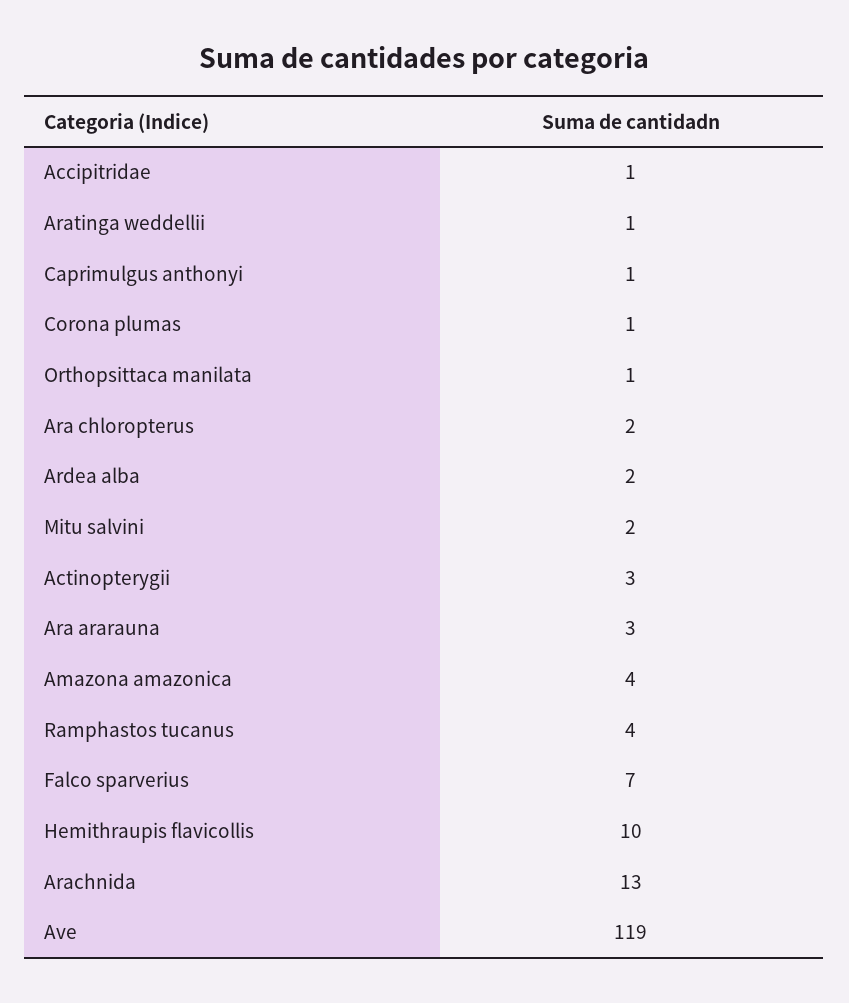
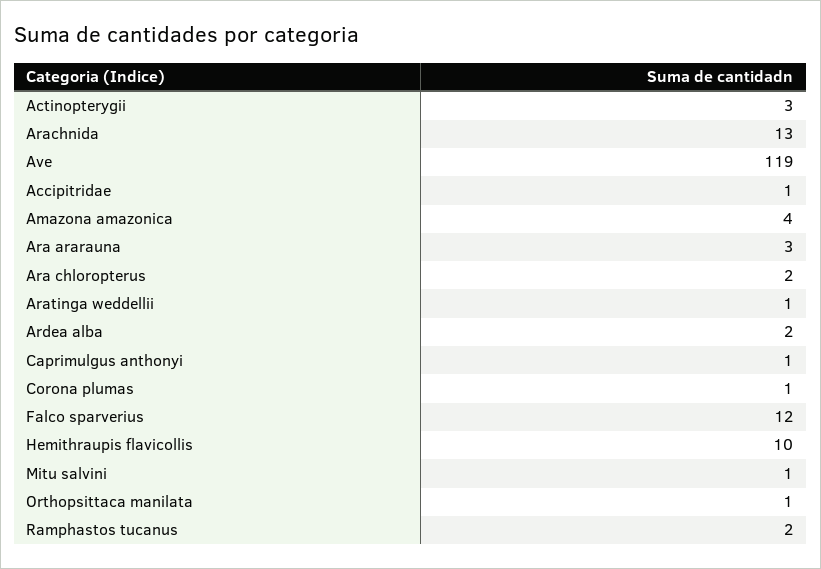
Mitu salvini: 2 -> 1
Ramphastos tucanus: 4 -> 2
Falco sparverius: 7 -> 12

